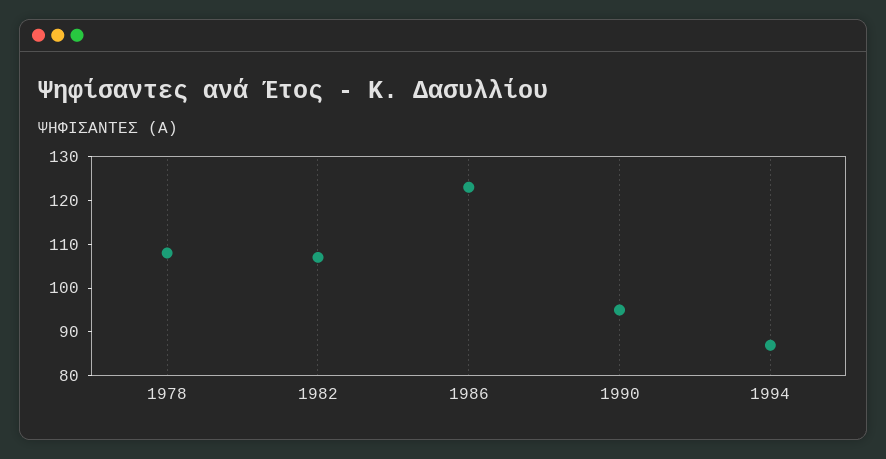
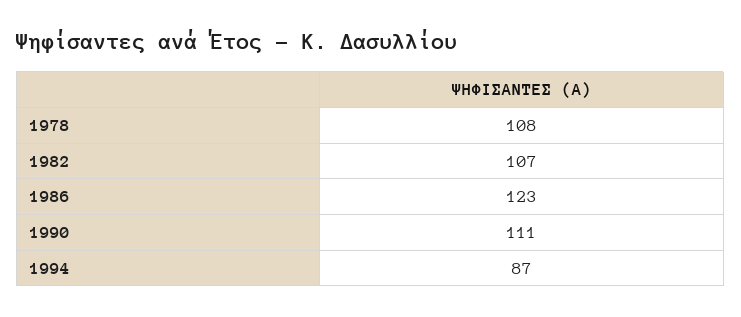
1990: 95 -> 111

